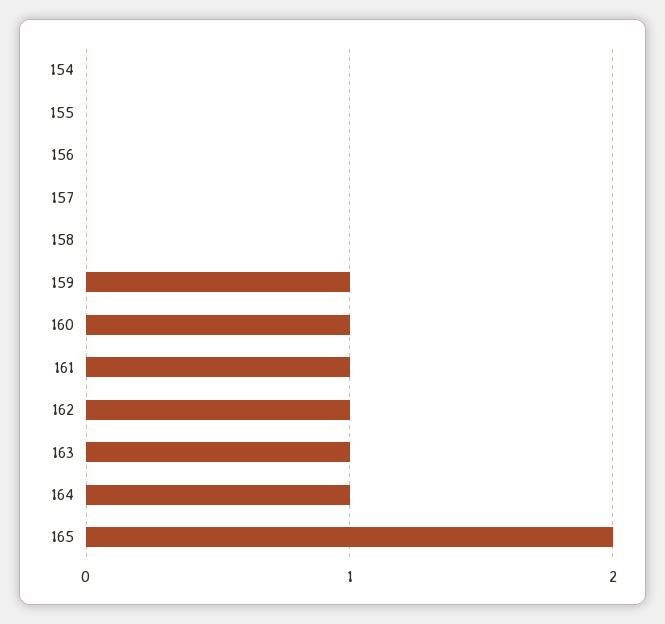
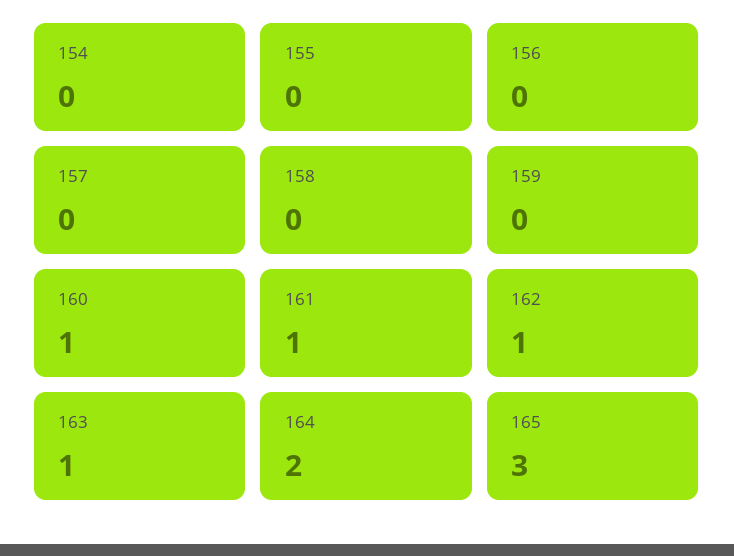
159: 1 -> 0
164: 1 -> 2
165: 2 -> 3

